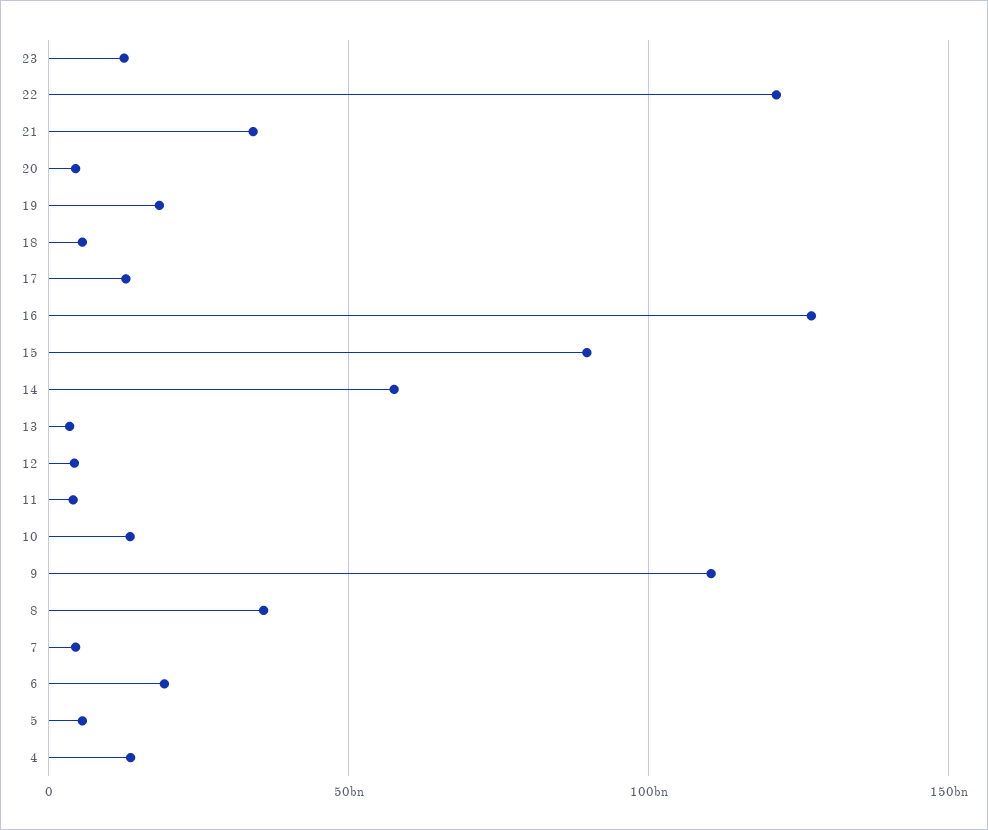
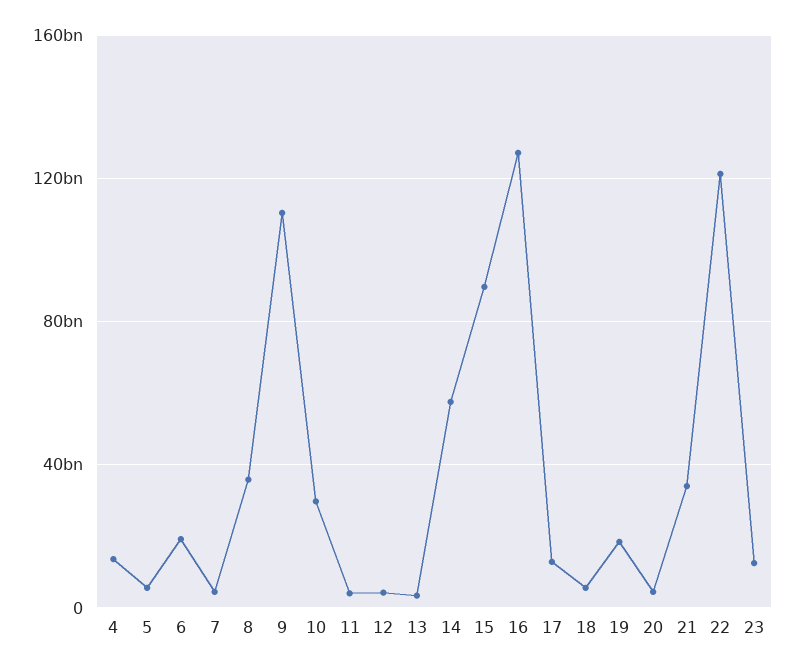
10: 15000000000 -> 30000000000

